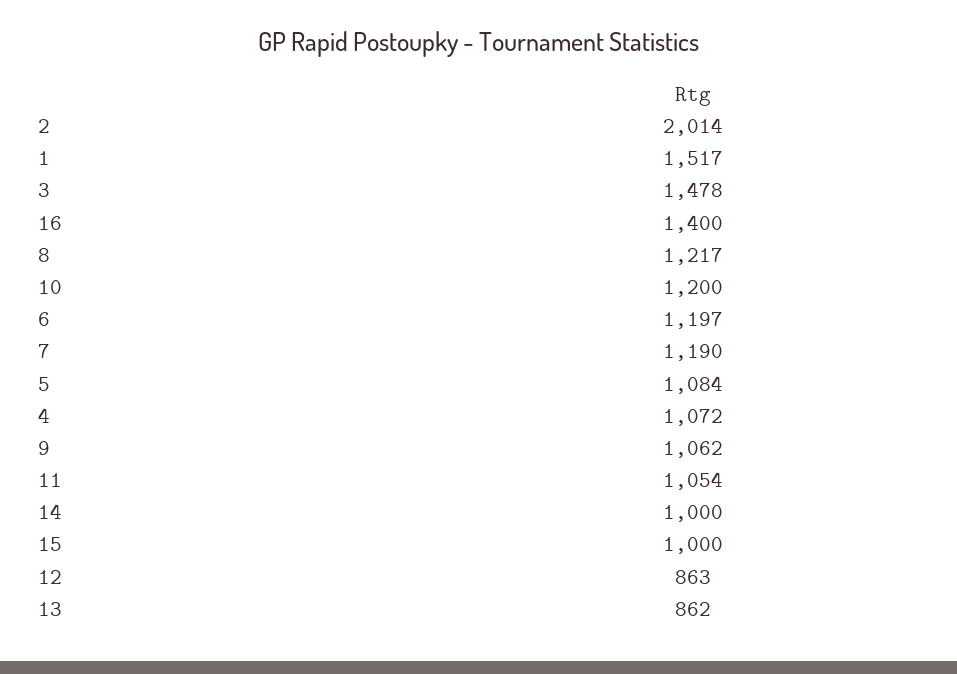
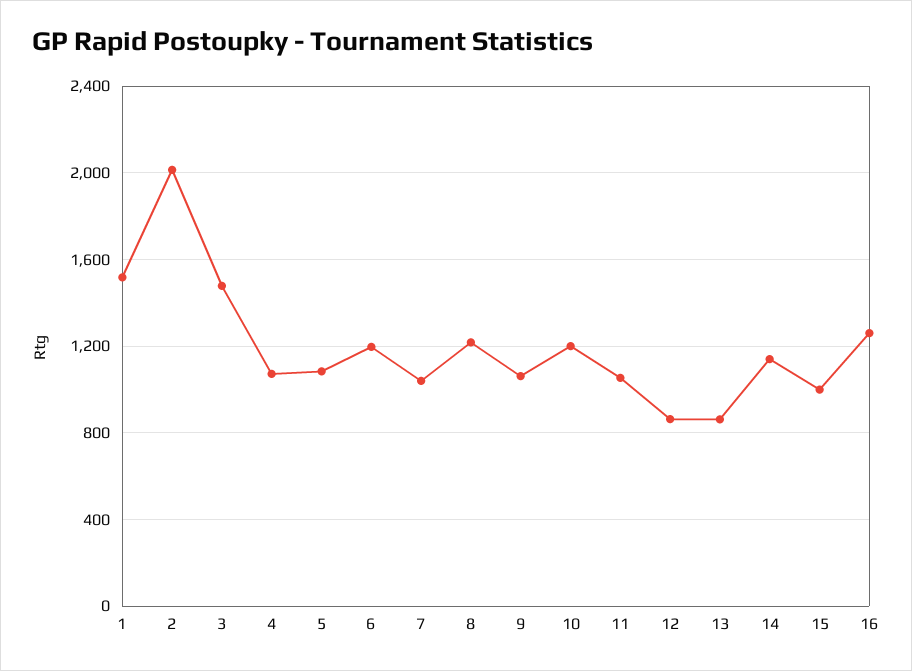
16: 1400 -> 1250
7: 1190 -> 1050
14: 1000 -> 1150

